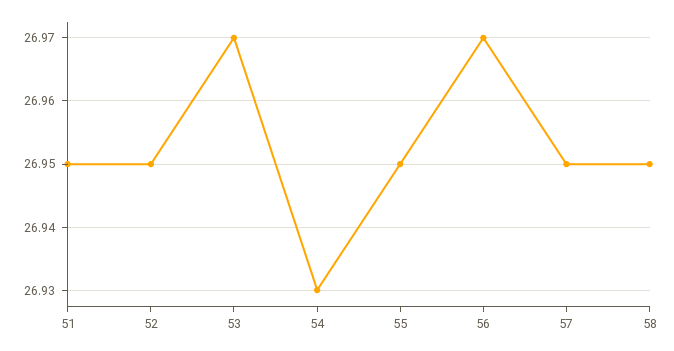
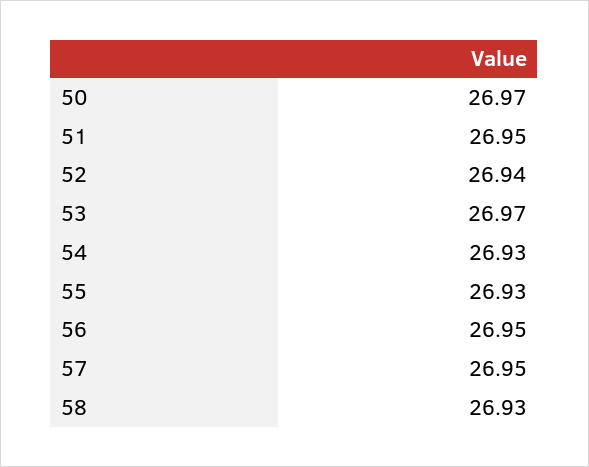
52: 26.95 -> 26.94
55: 26.95 -> 26.93
56: 26.97 -> 26.95
58: 26.95 -> 26.93
50: none -> 26.97

